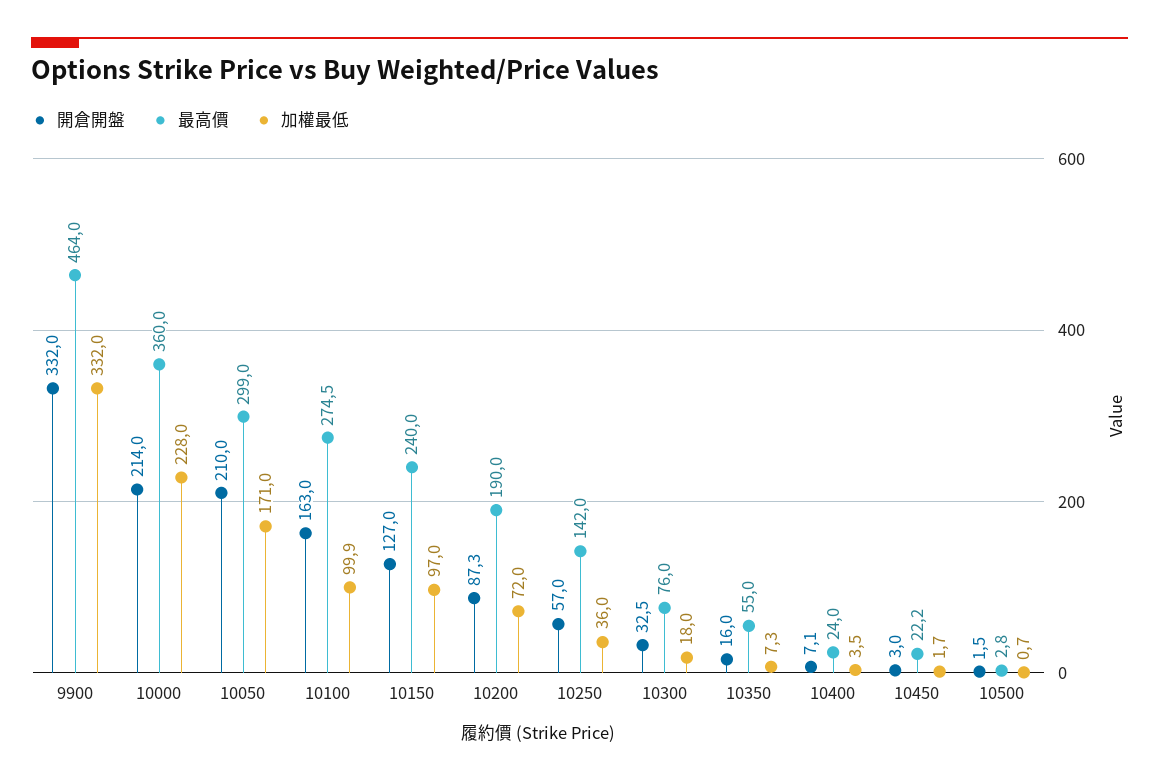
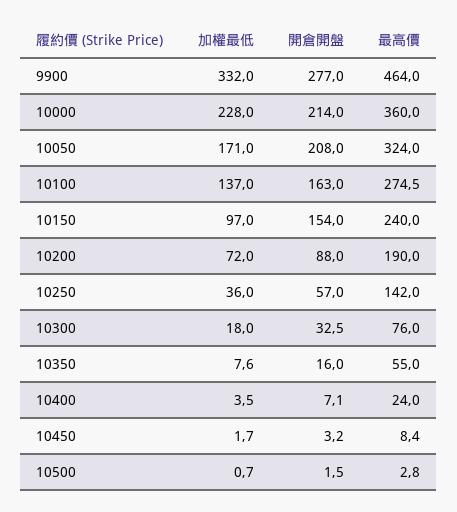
開倉開盤, 9900: 332 -> 277
開倉開盤, 10050: 210 -> 208
最高價, 10050: 299 -> 324
加權最低, 10100: 99.9 -> 137
開倉開盤, 10150: 127 -> 154
開倉開盤, 10200: 87.3 -> 88
加權最低, 10350: 7.3 -> 7.6
開倉開盤, 10450: 3 -> 3.2
最高價, 10450: 22.2 -> 8.4

